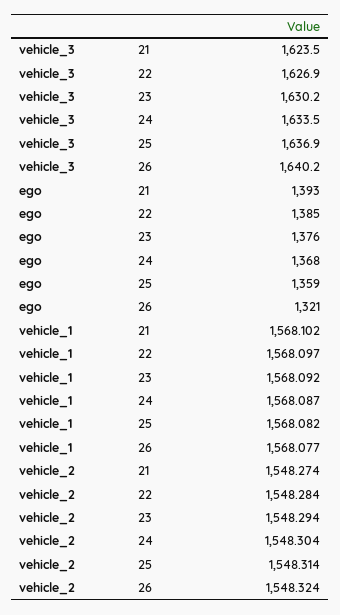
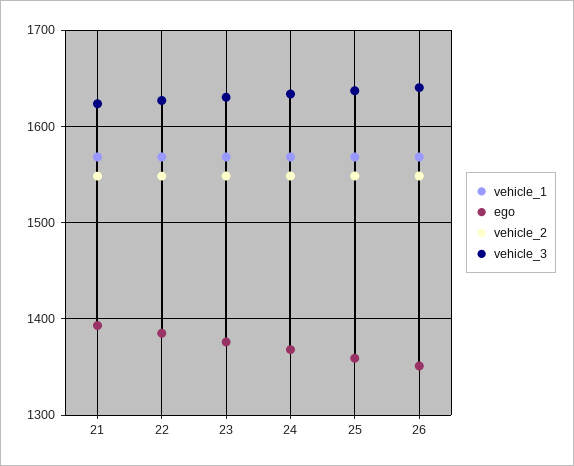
ego, 26: 1321 -> 1350

